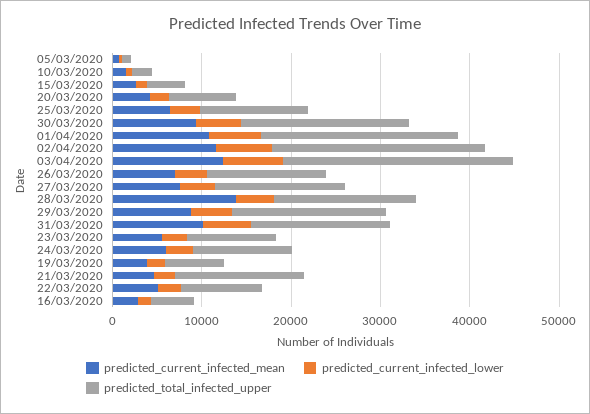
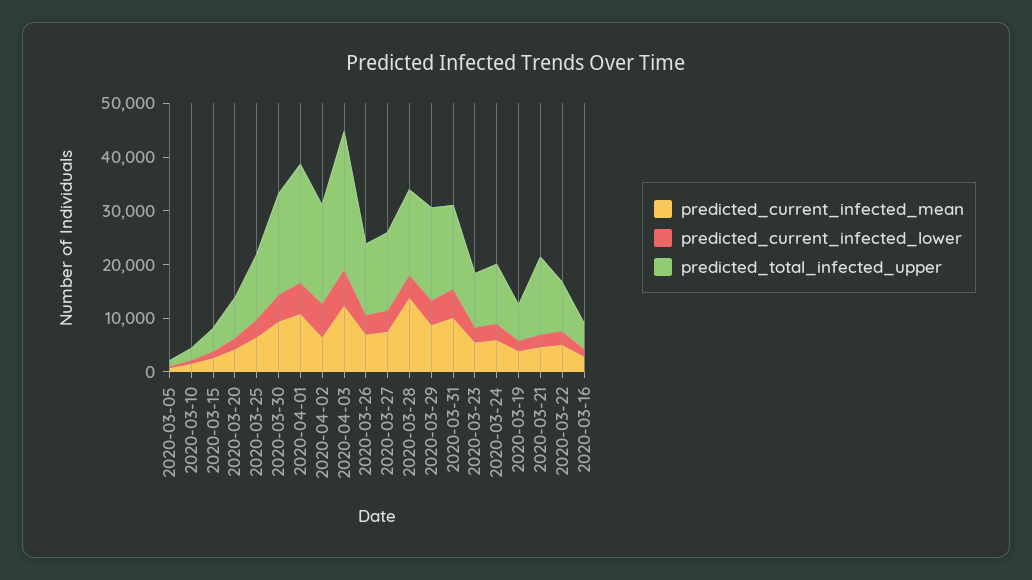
predicted_current_infected_mean, 02/04/2020: 12000 -> 6000
predicted_total_infected_upper, 02/04/2020: 24000 -> 18000

